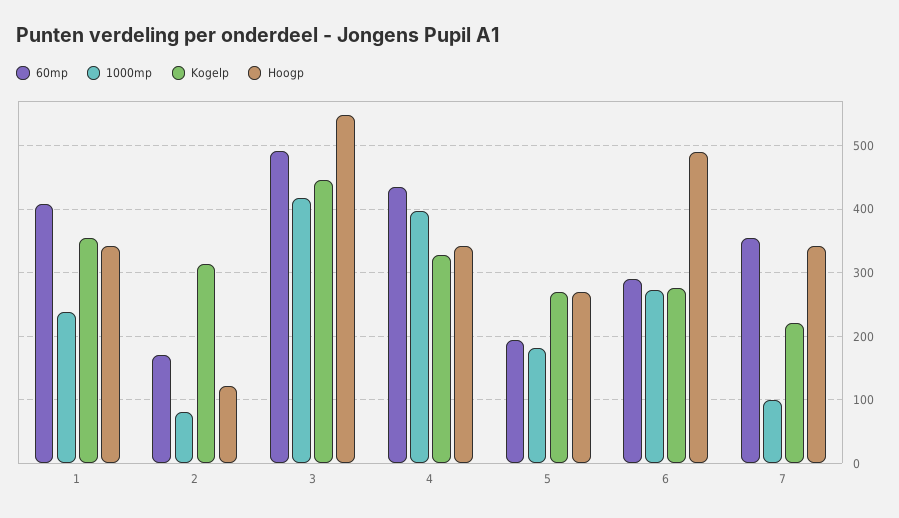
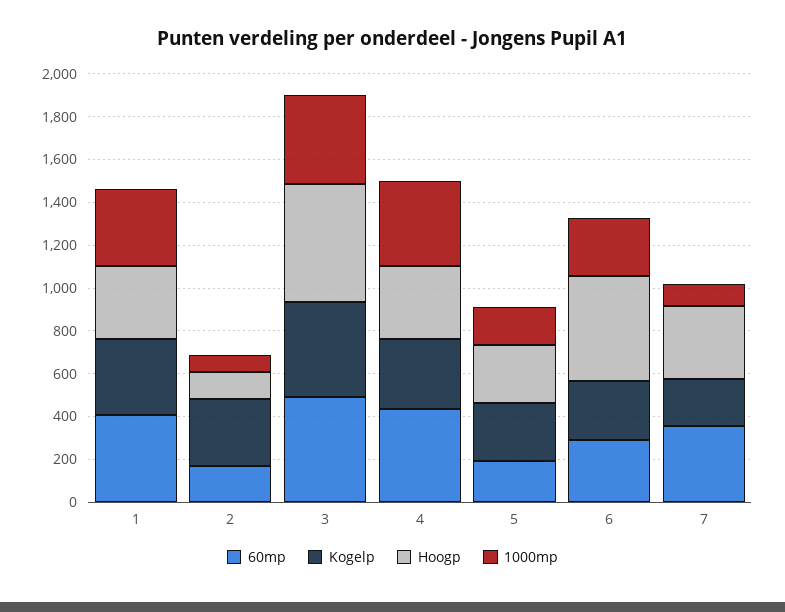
1000mp, 1: 240 -> 350

